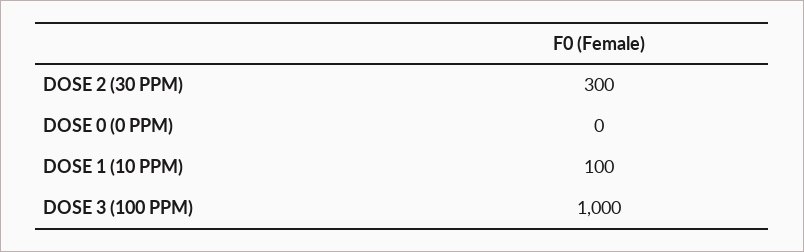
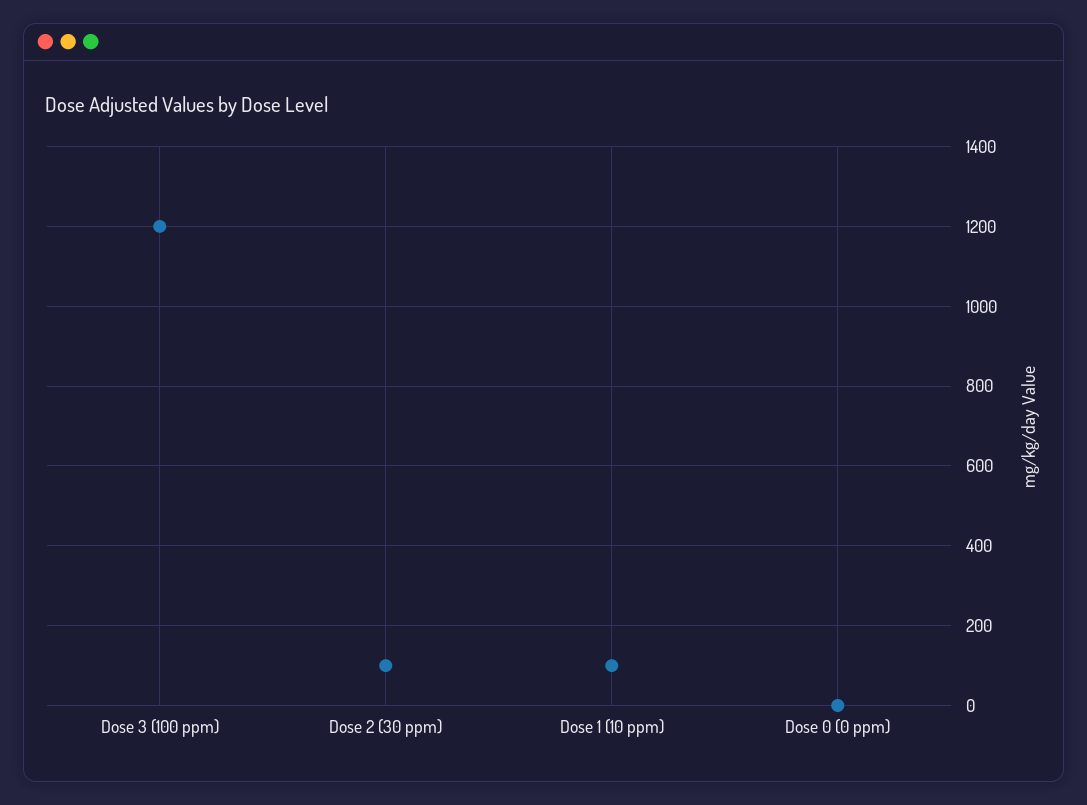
DOSE 2 (30 PPM): 300 -> 100
DOSE 3 (100 PPM): 1000 -> 1200

